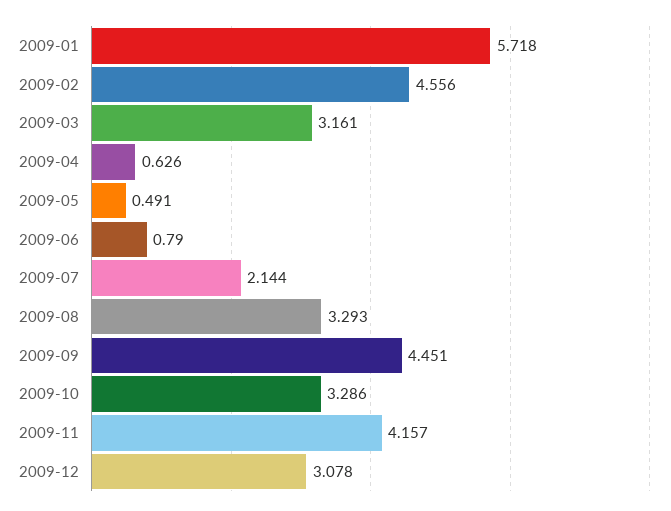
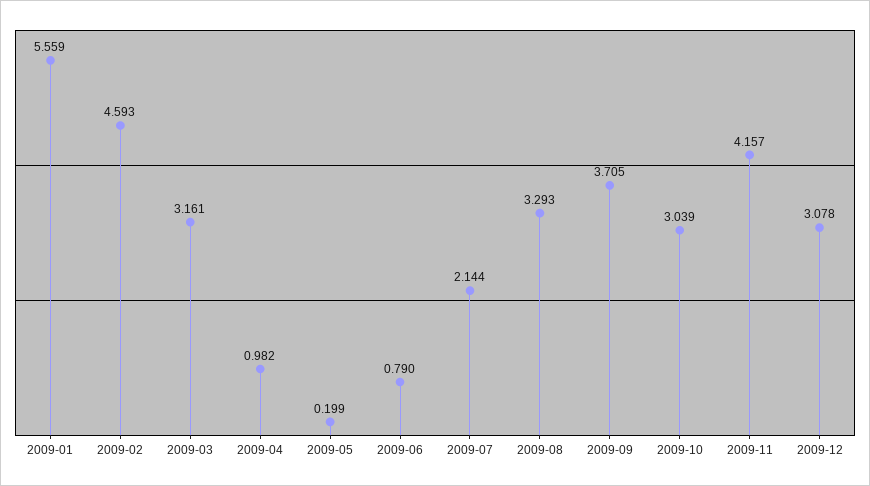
2009-01: 5.718 -> 5.559
2009-02: 4.556 -> 4.593
2009-04: 0.626 -> 0.982
2009-05: 0.491 -> 0.199
2009-09: 4.451 -> 3.705
2009-10: 3.286 -> 3.039

